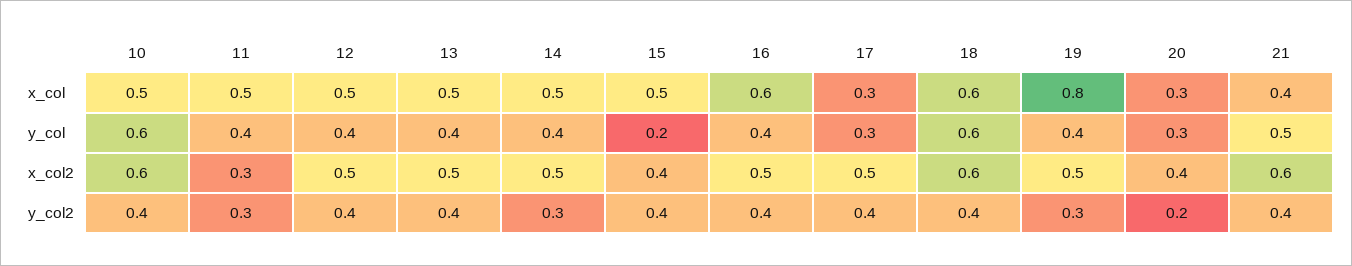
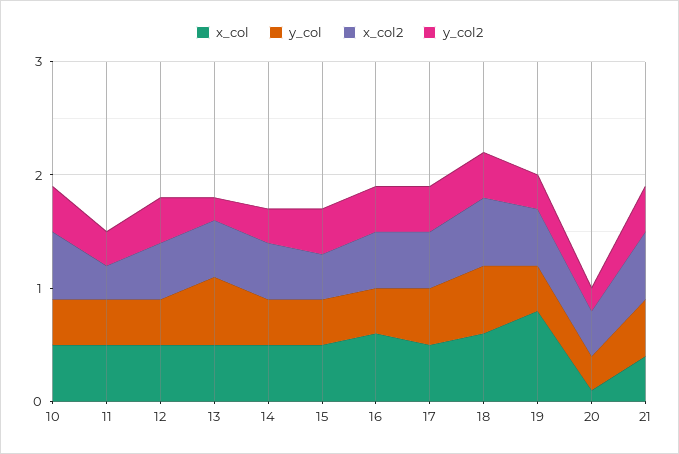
x_col, 17: 0.3 -> 0.5
x_col, 20: 0.3 -> 0.1
y_col, 10: 0.6 -> 0.4
y_col, 13: 0.4 -> 0.6
y_col, 15: 0.2 -> 0.4
y_col, 17: 0.3 -> 0.5
y_col2, 13: 0.4 -> 0.2

